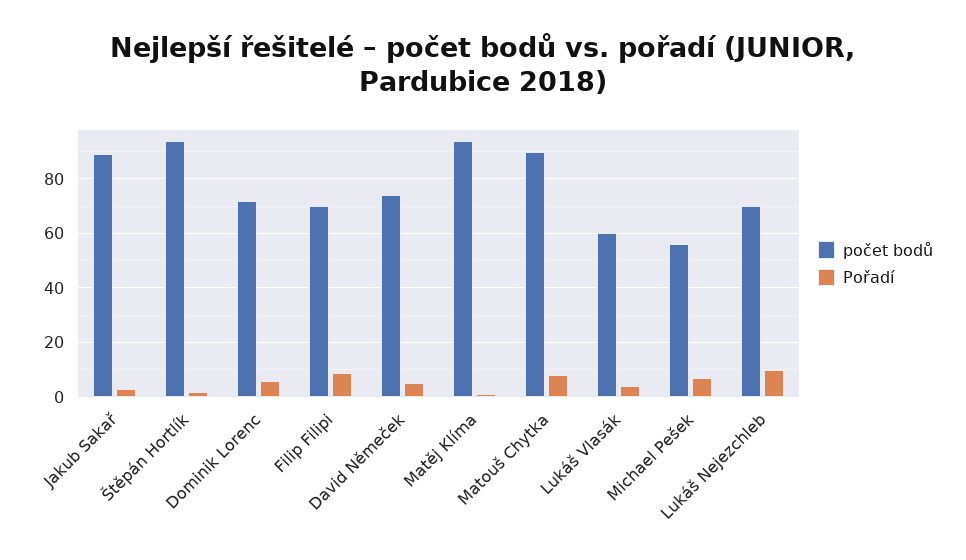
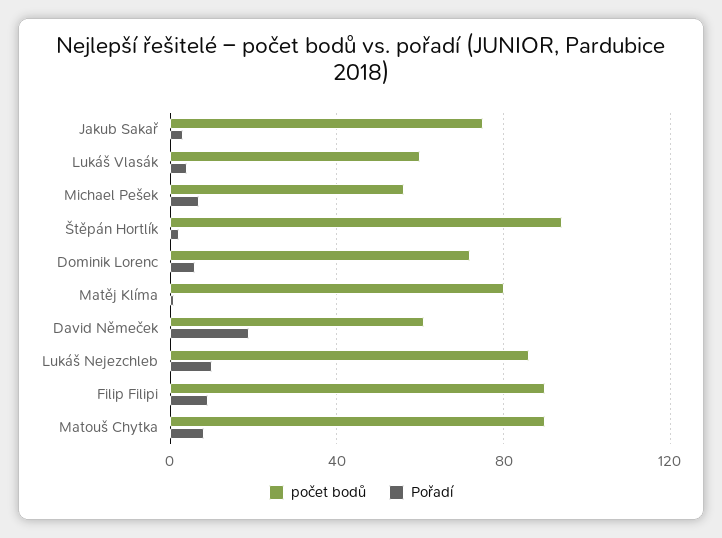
počet bodů, Jakub Sakař: 90 -> 75
počet bodů, Filip Filipi: 70 -> 90
počet bodů, David Němeček: 75 -> 60
Pořadí, David Němeček: 5 -> 20
počet bodů, Matěj Klíma: 95 -> 80
počet bodů, Lukáš Nejezchleb: 70 -> 85

